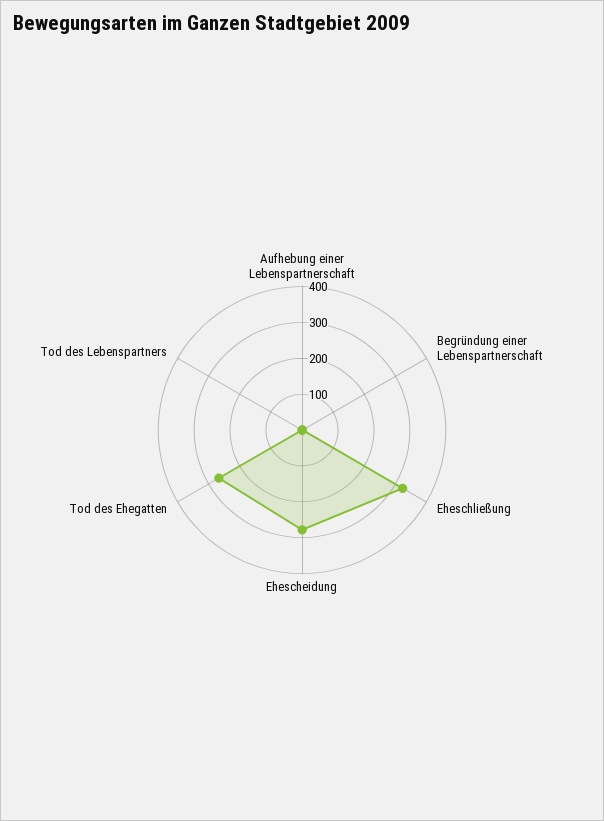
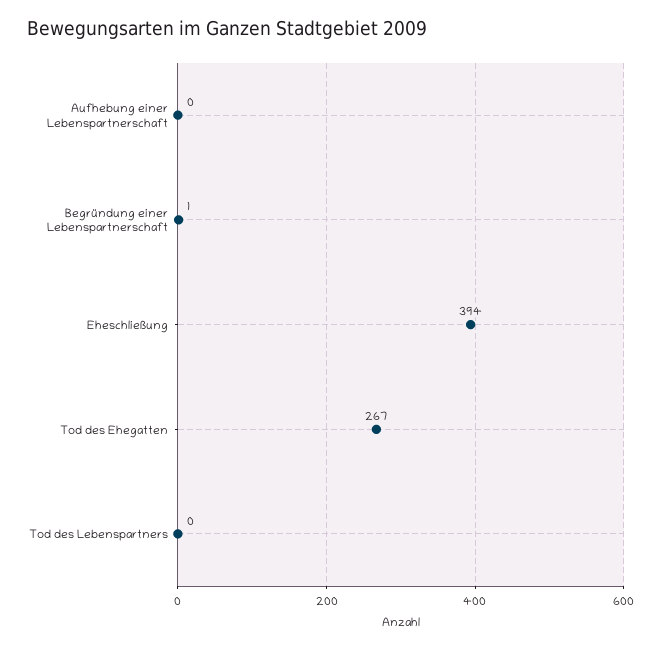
Eheschließung: 325 -> 394
Ehescheidung: 275 -> none

